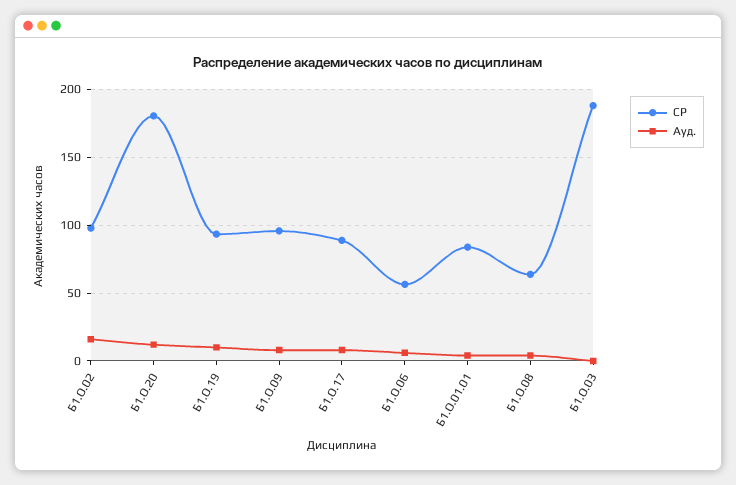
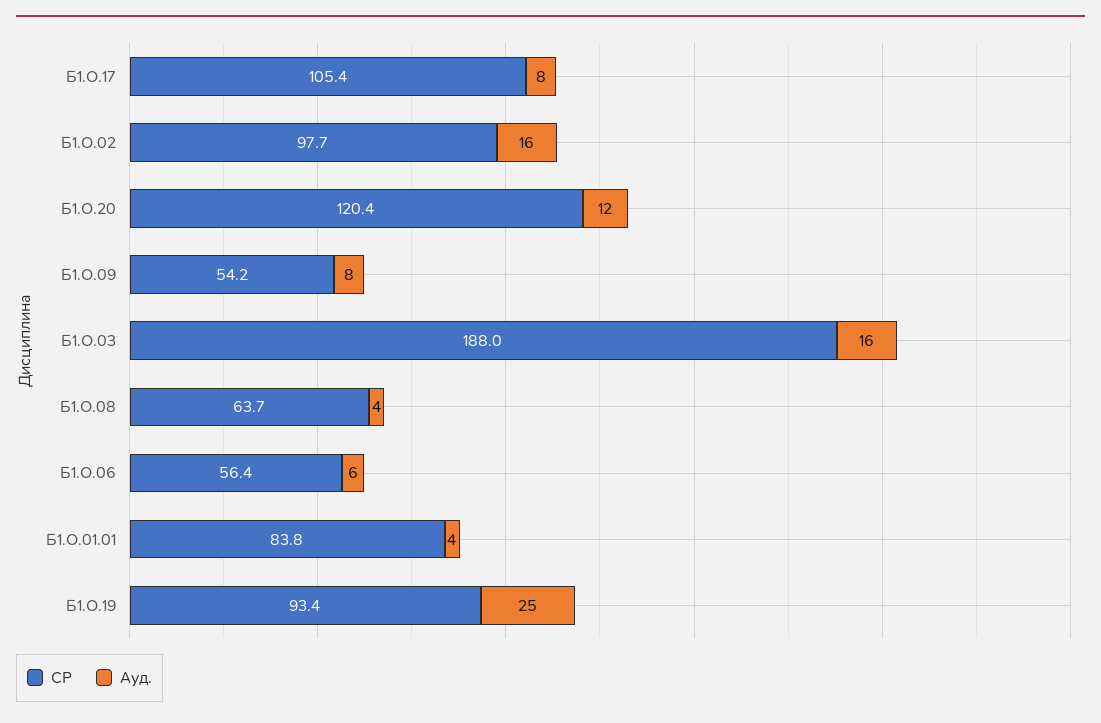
СР, Б1.О.20: 180 -> 120.4
Ауд., Б1.О.19: 10 -> 25
СР, Б1.О.09: 95 -> 54.2
СР, Б1.О.17: 90 -> 105.4
Ауд., Б1.О.03: 0 -> 16

